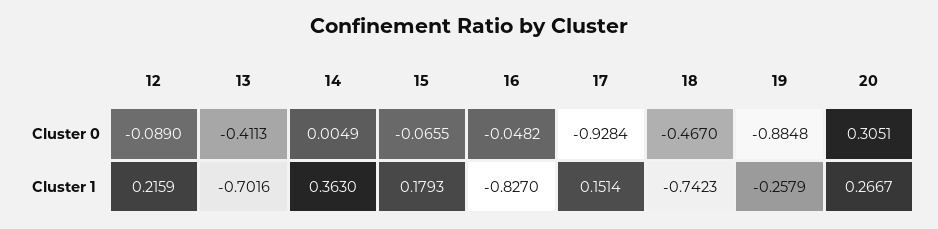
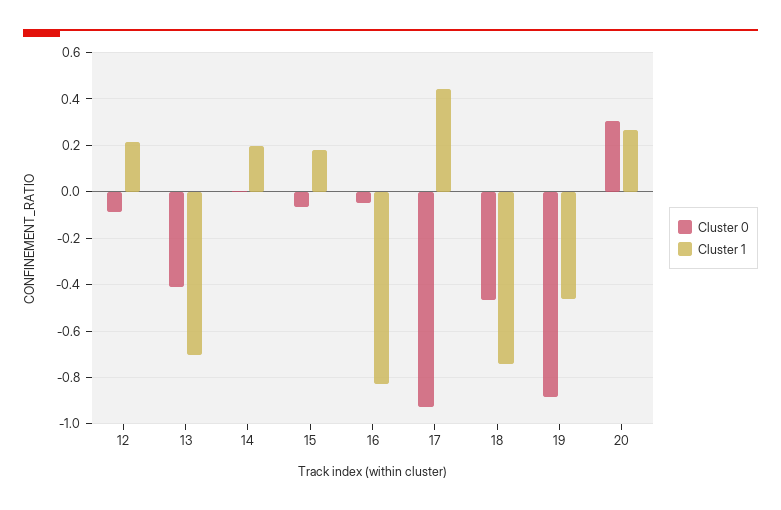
Cluster 1, 14: 0.363 -> 0.2
Cluster 1, 17: 0.1514 -> 0.45
Cluster 1, 19: -0.2579 -> -0.45

